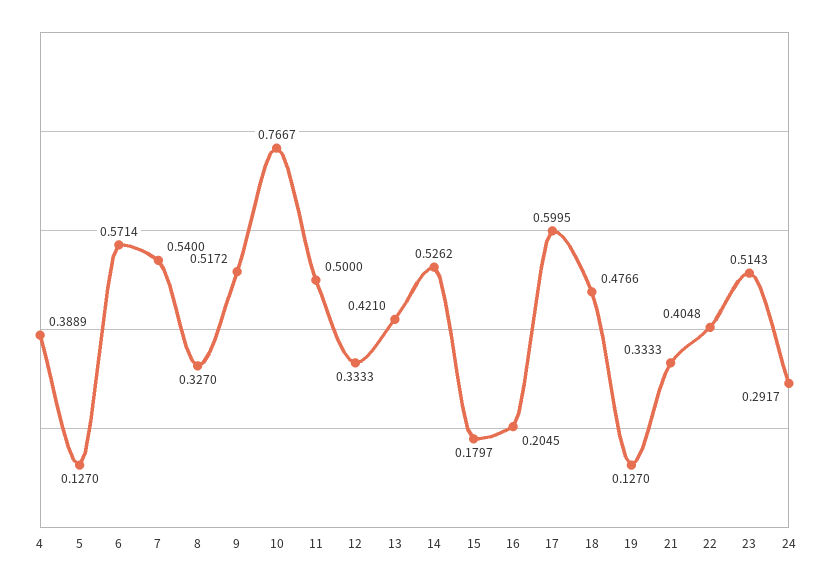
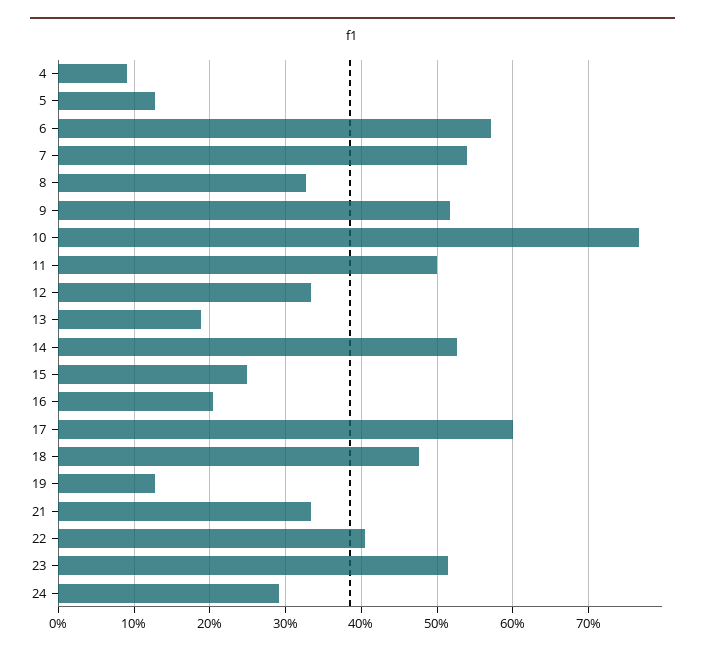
4: 0.3889 -> 0.09
13: 0.421 -> 0.19
15: 0.1797 -> 0.25

